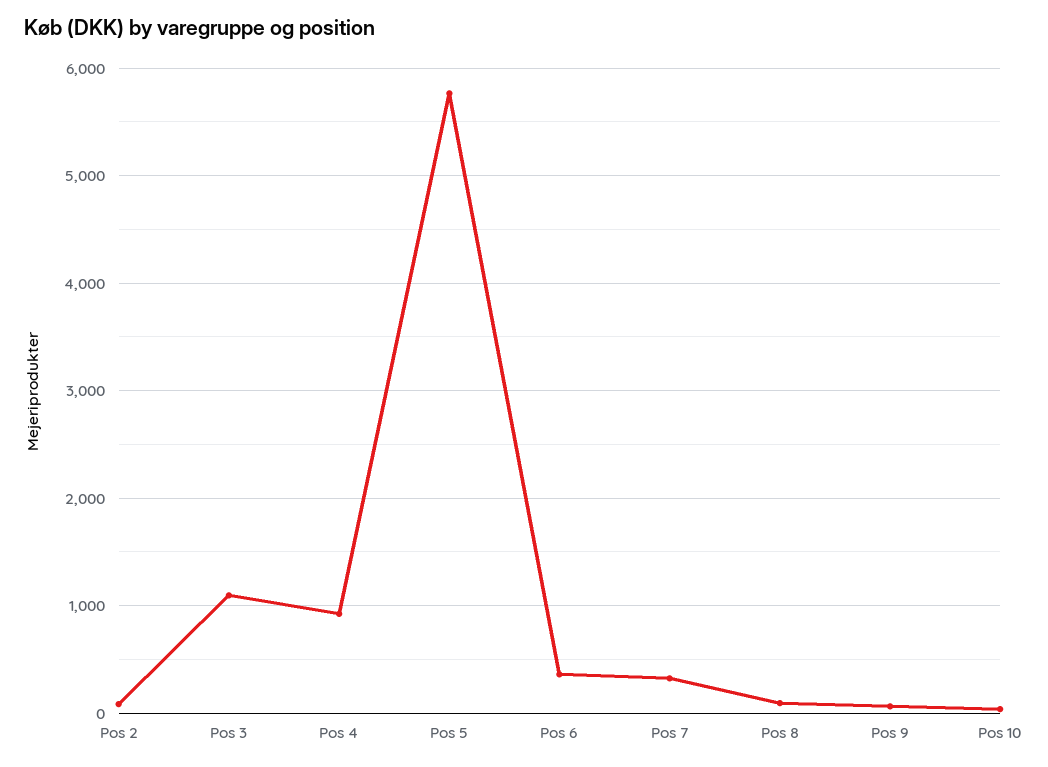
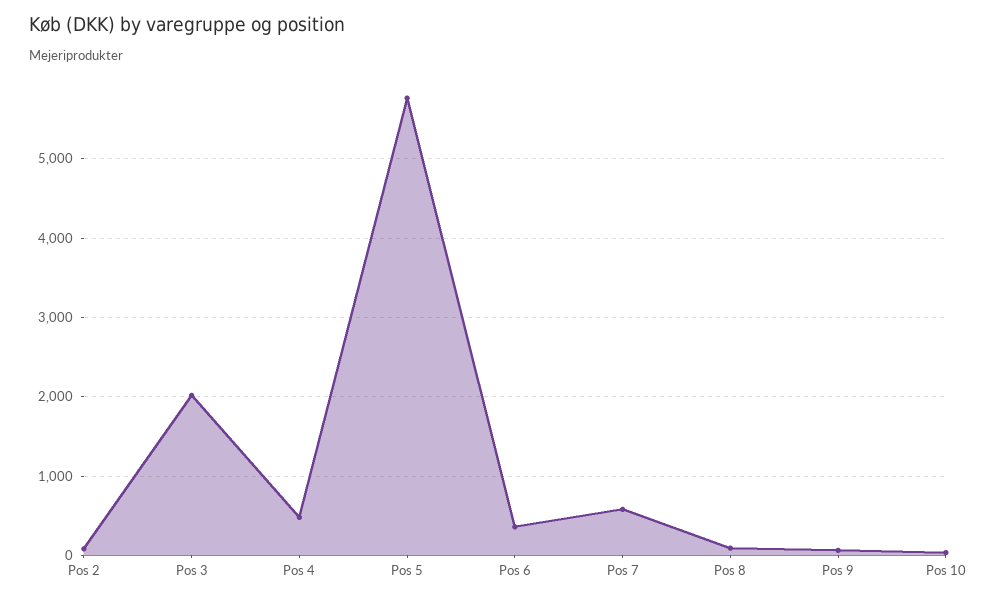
Pos 3: 1100 -> 2000
Pos 4: 900 -> 500
Pos 7: 300 -> 600

